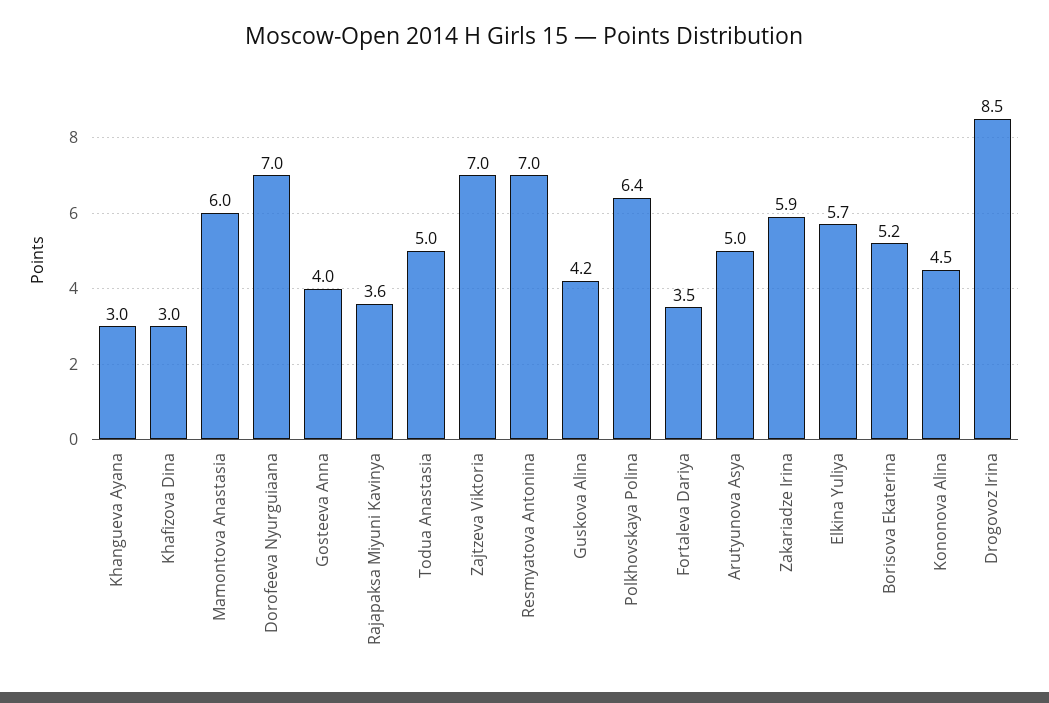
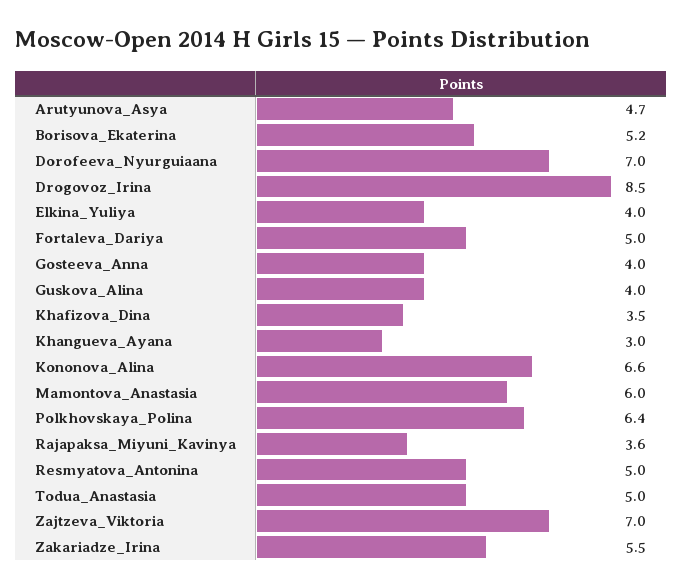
Khafizova Dina: 3 -> 3.5
Resmyatova Antonina: 7 -> 5
Guskova Alina: 4.2 -> 4
Fortaleva Dariya: 3.5 -> 5
Arutyunova Asya: 5 -> 4.7
Zakariadze Irina: 5.9 -> 5.5
Elkina Yuliya: 5.7 -> 4
Kononova Alina: 4.5 -> 6.6

